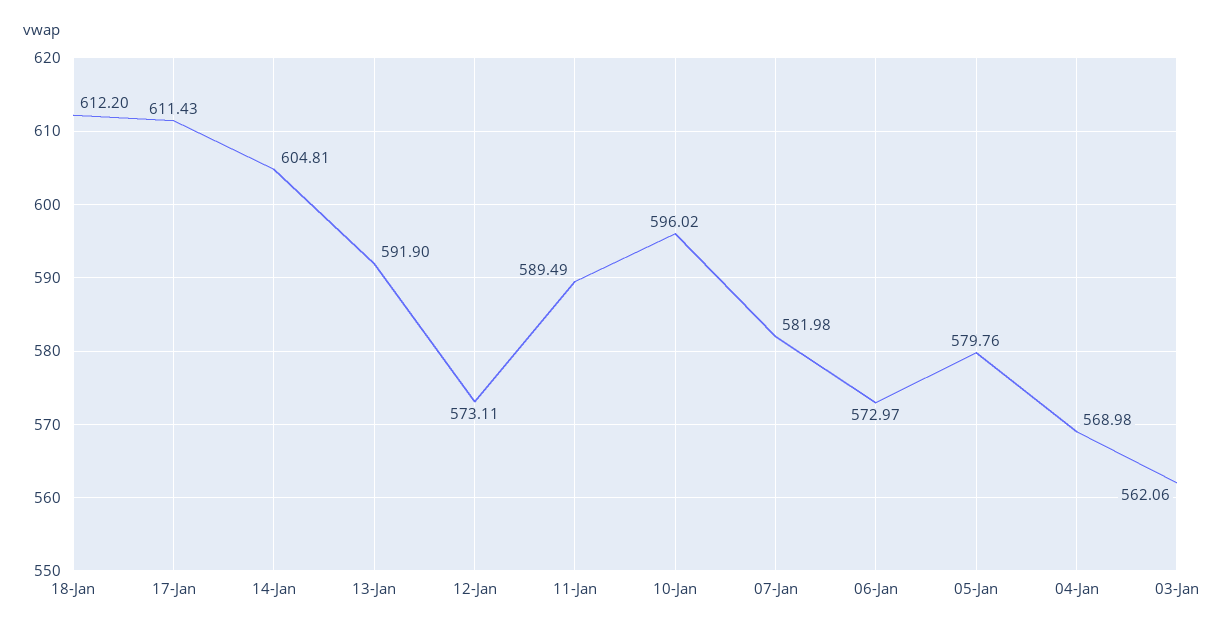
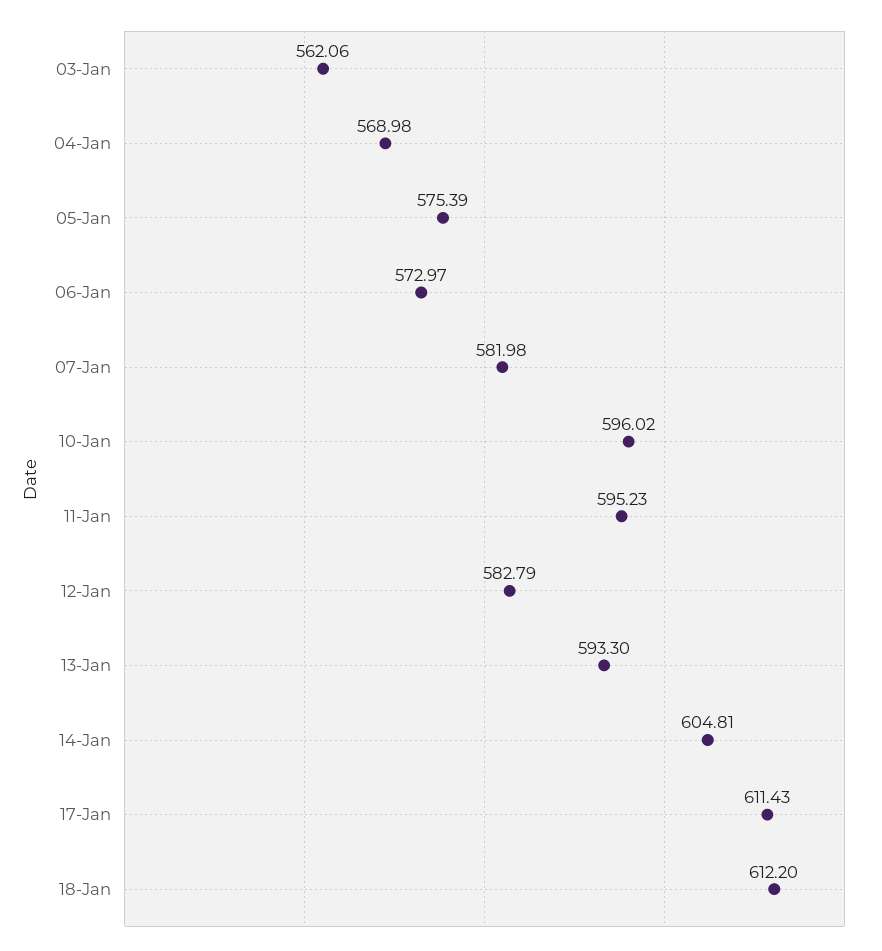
13-Jan: 591.9 -> 593.3
12-Jan: 573.11 -> 582.79
11-Jan: 589.49 -> 595.23
05-Jan: 579.76 -> 575.39

